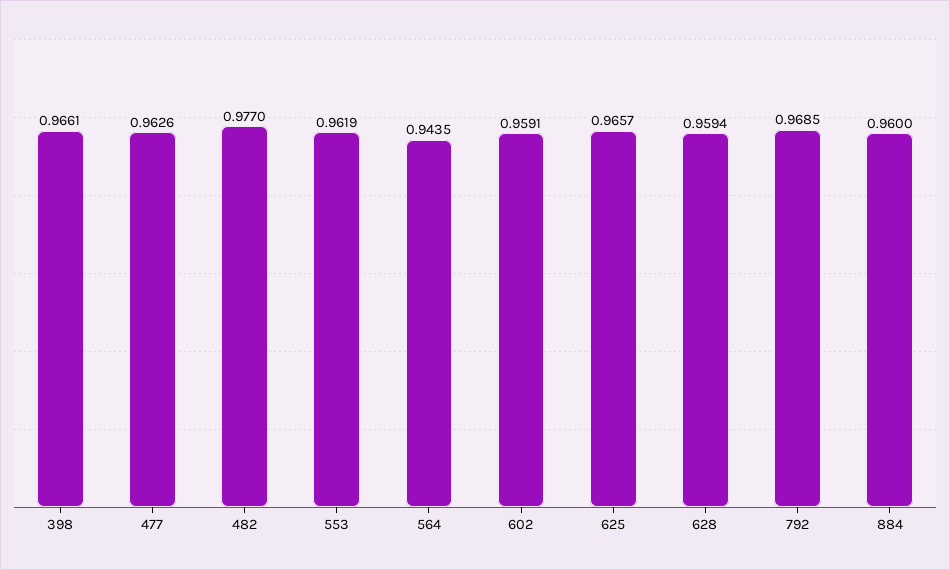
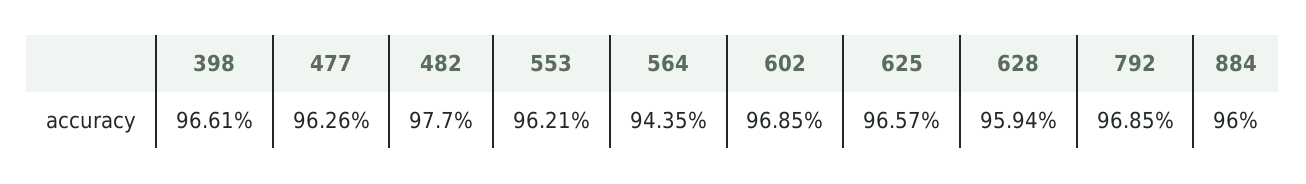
553: 0.9619 -> 0.9621
602: 0.9591 -> 0.9685

